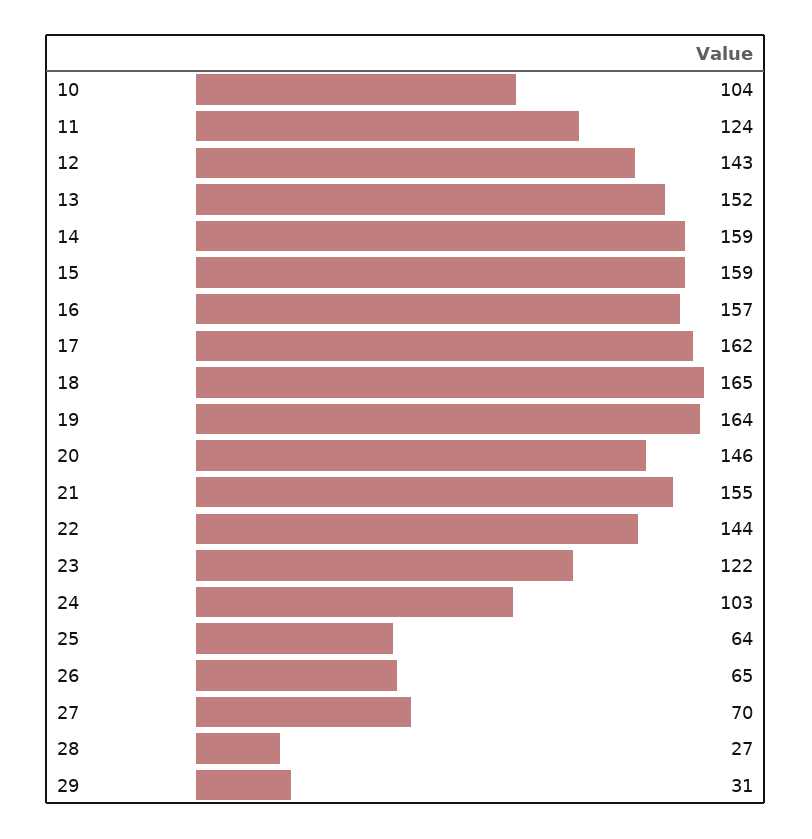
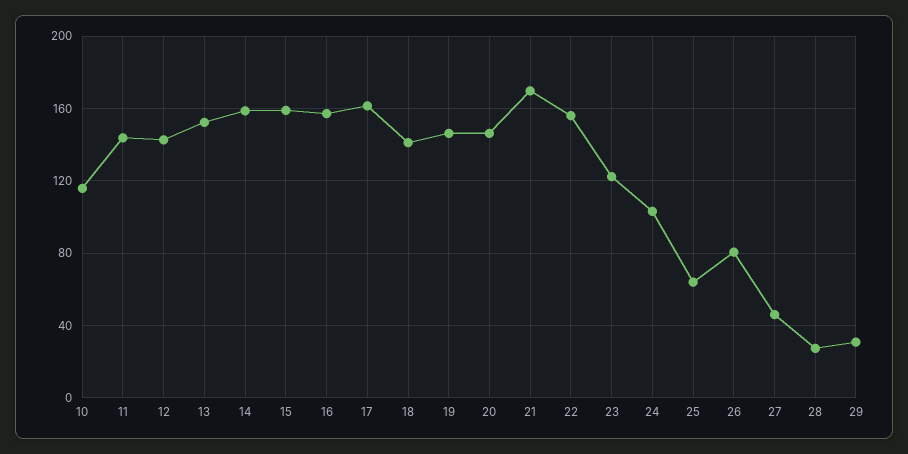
10: 104 -> 115
11: 124 -> 145
18: 165 -> 140
19: 164 -> 145
21: 155 -> 170
22: 144 -> 155
26: 65 -> 80
27: 70 -> 45

